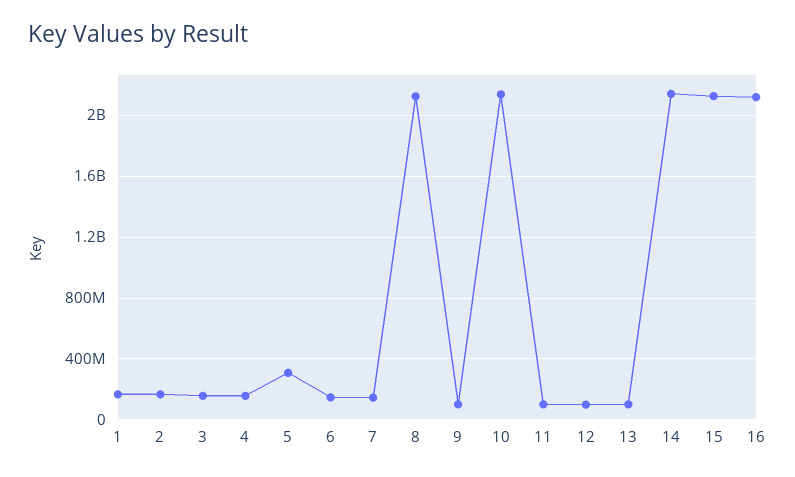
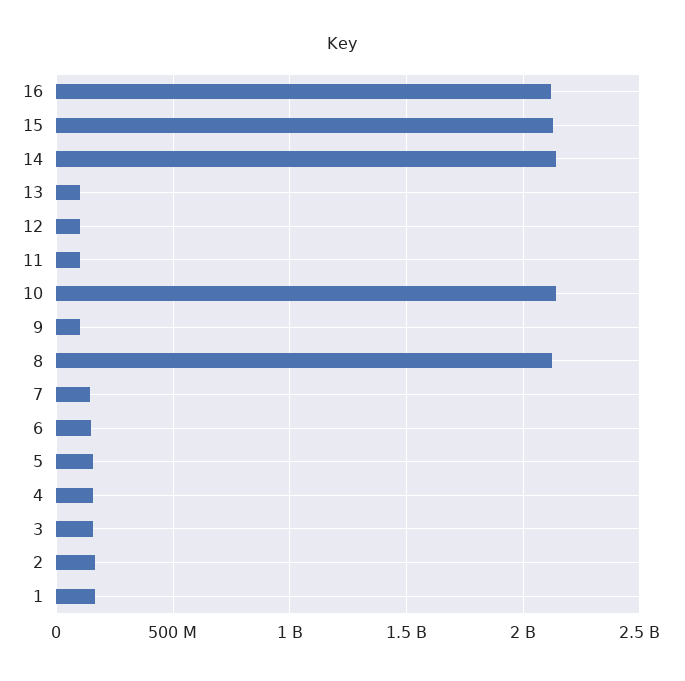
5: 300000000 -> 150000000

